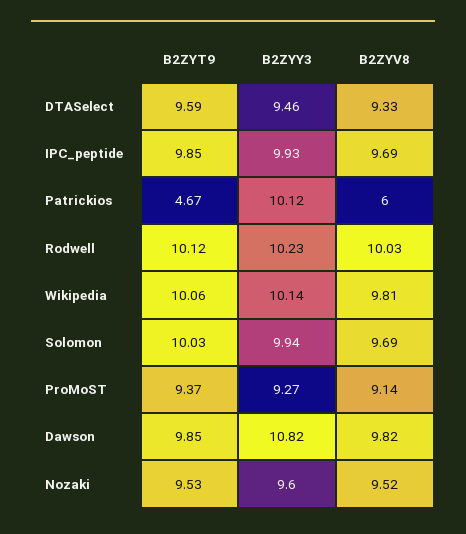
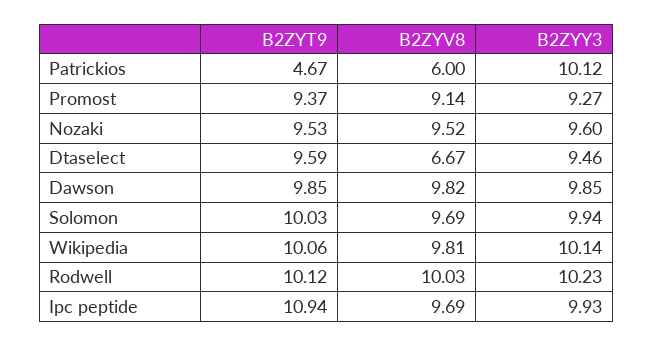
B2ZYV8, DTASelect: 9.33 -> 6.67
B2ZYT9, IPC_peptide: 9.85 -> 10.94
B2ZYY3, Dawson: 10.82 -> 9.85

